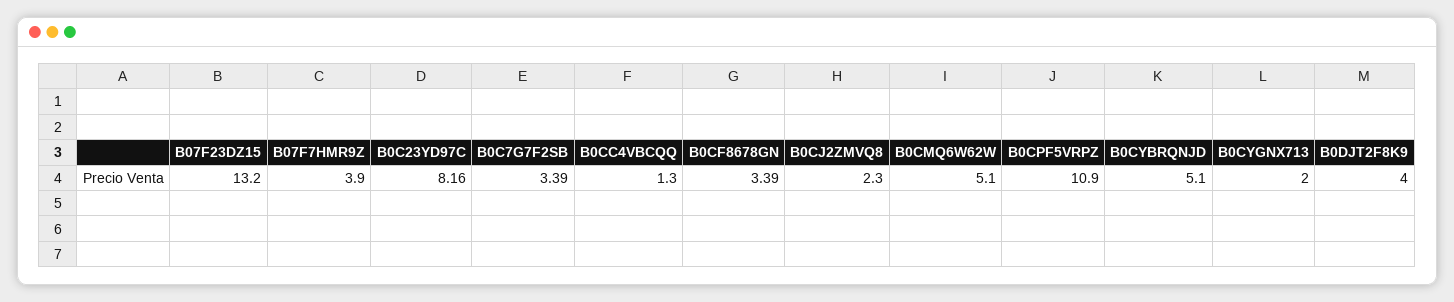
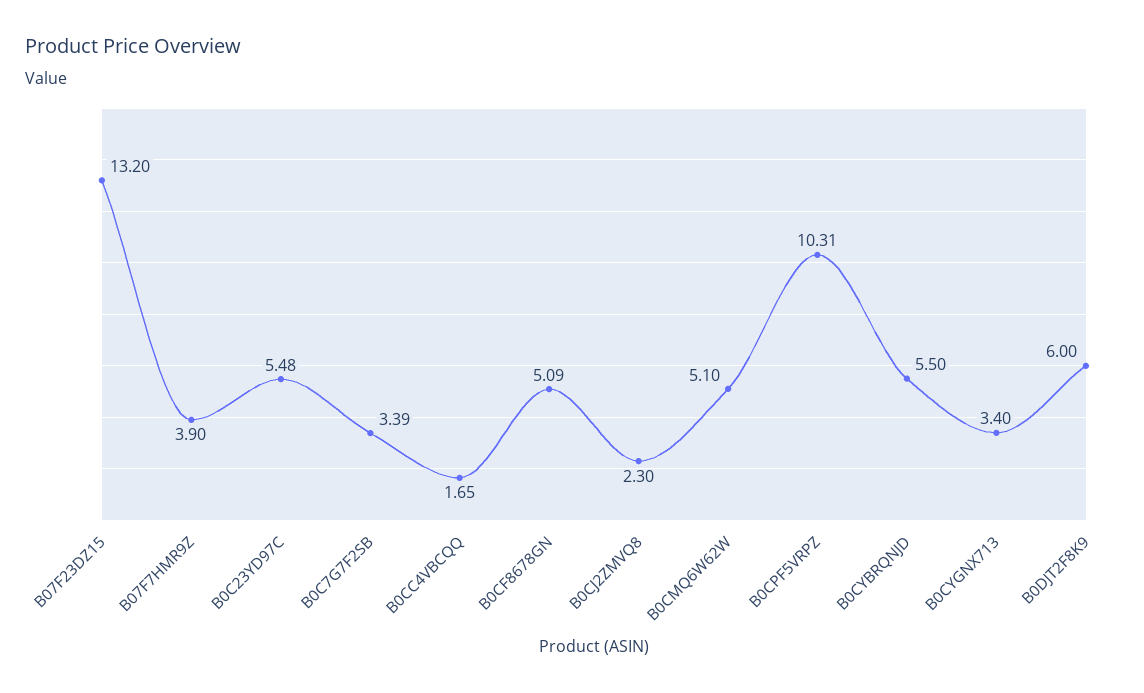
B0C23YD97C: 8.16 -> 5.48
B0CC4VBCQQ: 1.3 -> 1.65
B0CF8678GN: 3.39 -> 5.09
B0CPF5VRPZ: 10.9 -> 10.31
B0CYBRQNJD: 5.1 -> 5.5
B0CYGNX713: 2 -> 3.4
B0DJT2F8K9: 4 -> 6

